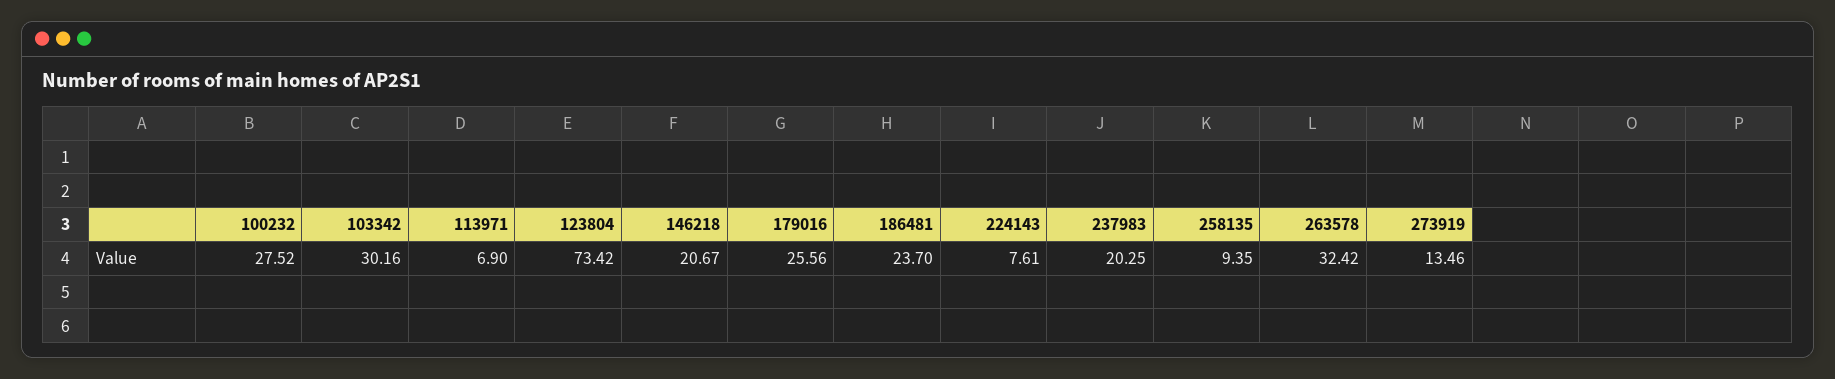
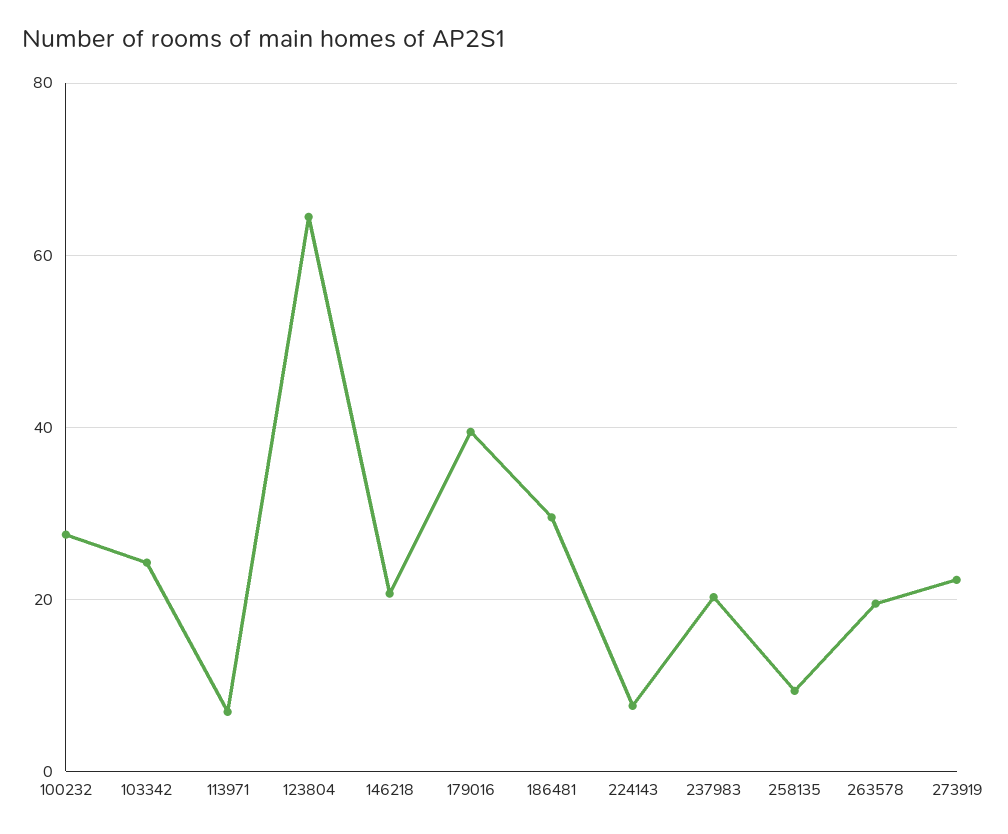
103342: 30.16 -> 24
123804: 73.42 -> 64
179016: 25.56 -> 40
186481: 23.7 -> 30
263578: 32.42 -> 20
273919: 13.46 -> 22

